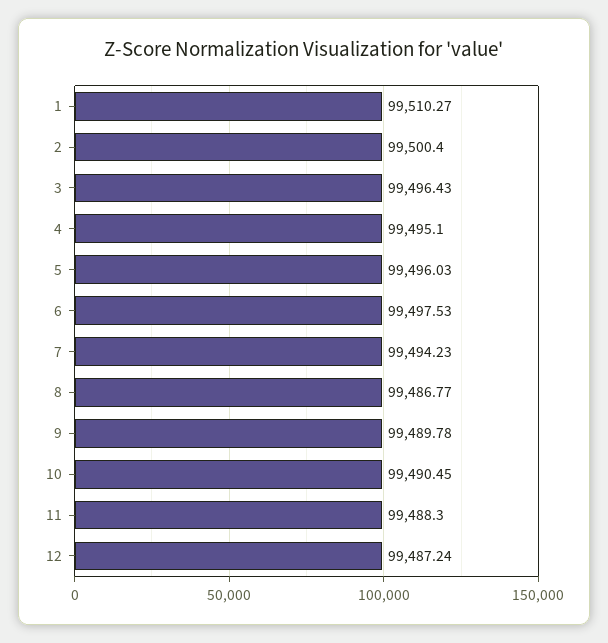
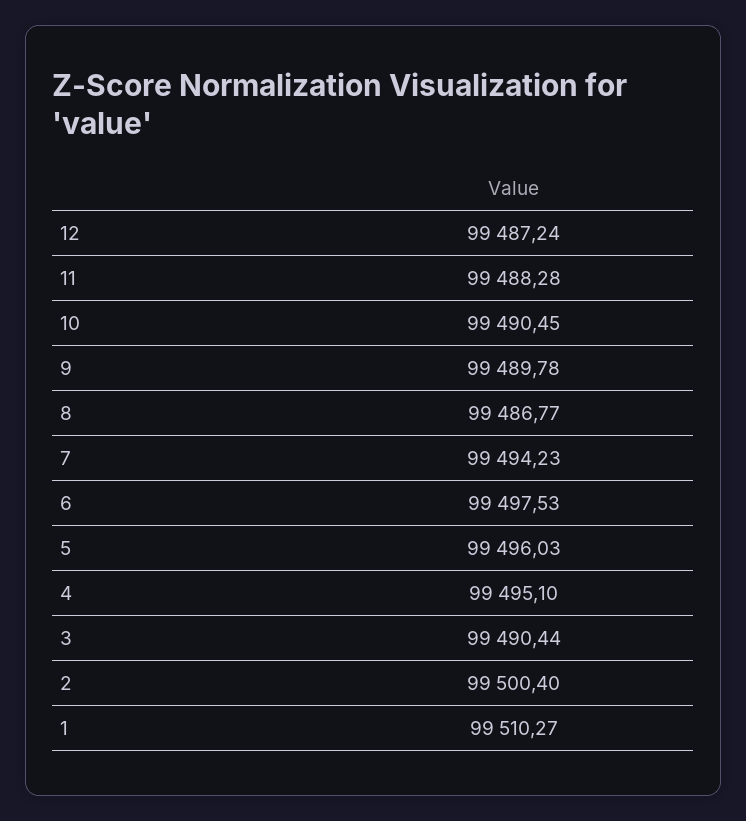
3: 99496.43 -> 99490.44
11: 99488.3 -> 99488.28

